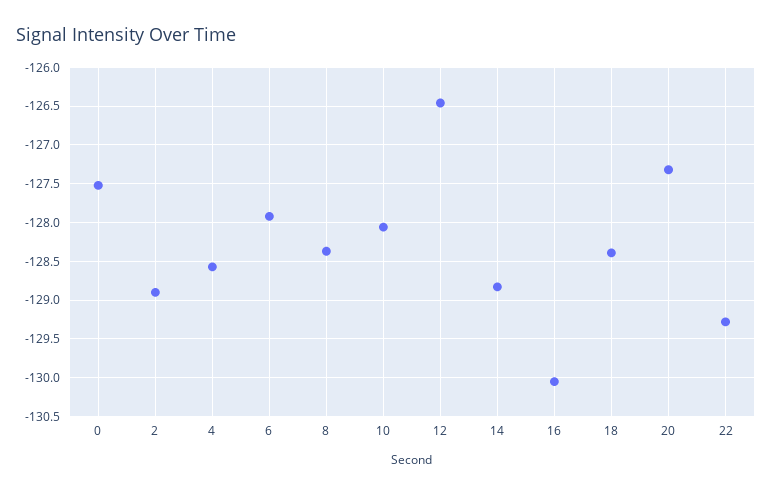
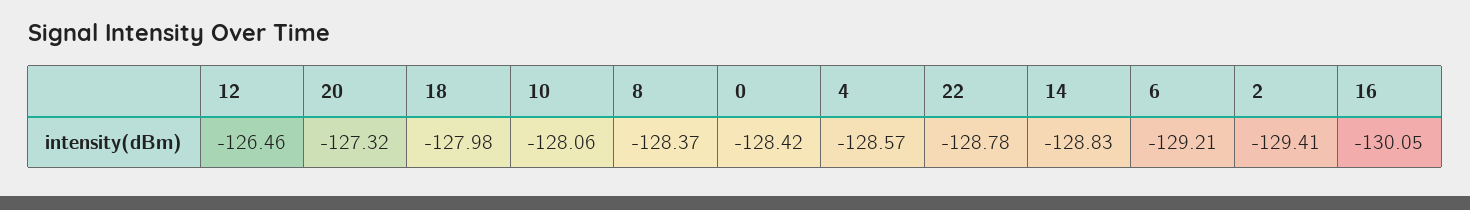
0: -127.5 -> -128.42
2: -128.9 -> -129.41
6: -127.9 -> -129.21
18: -128.4 -> -127.98
22: -129.3 -> -128.78

